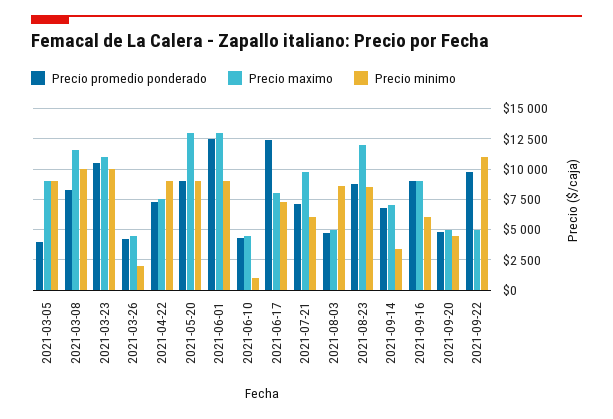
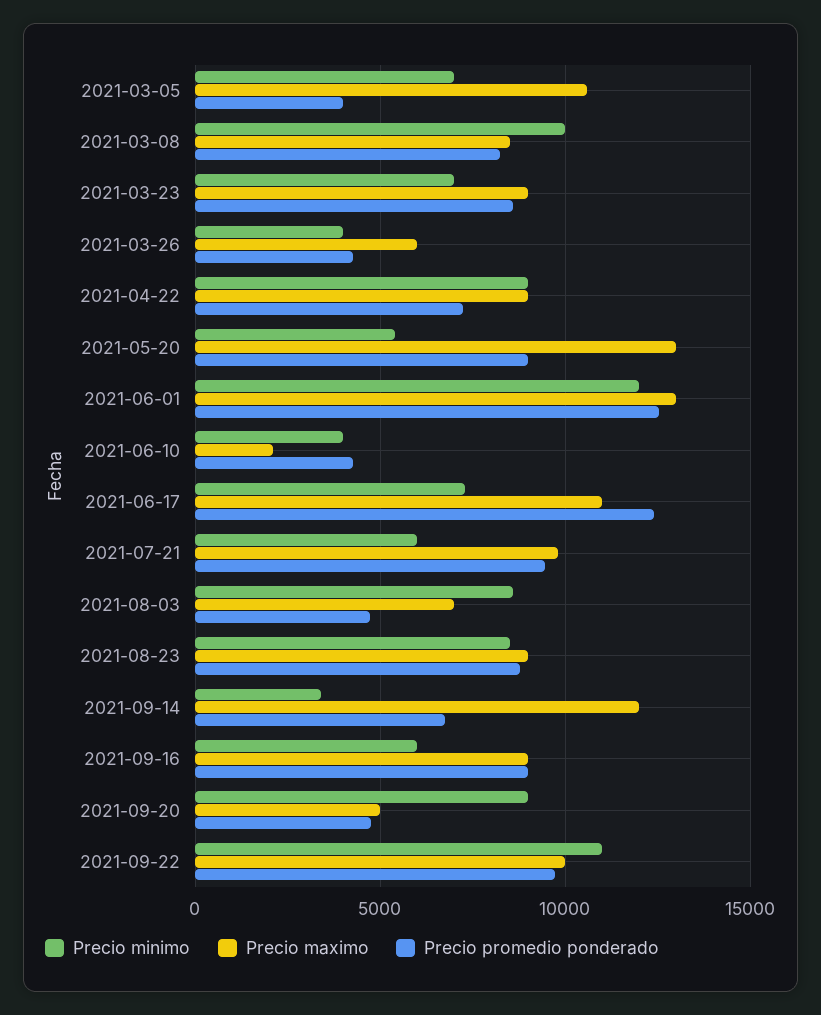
Precio maximo, 2021-03-05: 9000 -> 10500
Precio minimo, 2021-03-05: 9000 -> 7000
Precio maximo, 2021-03-08: 11500 -> 8500
Precio promedio ponderado, 2021-03-23: 10500 -> 8500
Precio maximo, 2021-03-23: 11000 -> 9000
Precio minimo, 2021-03-23: 10000 -> 7000
Precio maximo, 2021-03-26: 4500 -> 6000
Precio minimo, 2021-03-26: 2000 -> 4000
Precio maximo, 2021-04-22: 7500 -> 9000
Precio minimo, 2021-05-20: 9000 -> 5500
Precio minimo, 2021-06-01: 9000 -> 12000
Precio maximo, 2021-06-10: 4500 -> 2000
Precio minimo, 2021-06-10: 1000 -> 4000
Precio maximo, 2021-06-17: 8000 -> 11000
Precio promedio ponderado, 2021-07-21: 7000 -> 9500
Precio maximo, 2021-08-03: 5000 -> 7000
Precio maximo, 2021-08-23: 12000 -> 9000
Precio maximo, 2021-09-14: 7000 -> 12000
Precio minimo, 2021-09-20: 4500 -> 9000
Precio maximo, 2021-09-22: 5000 -> 10000

